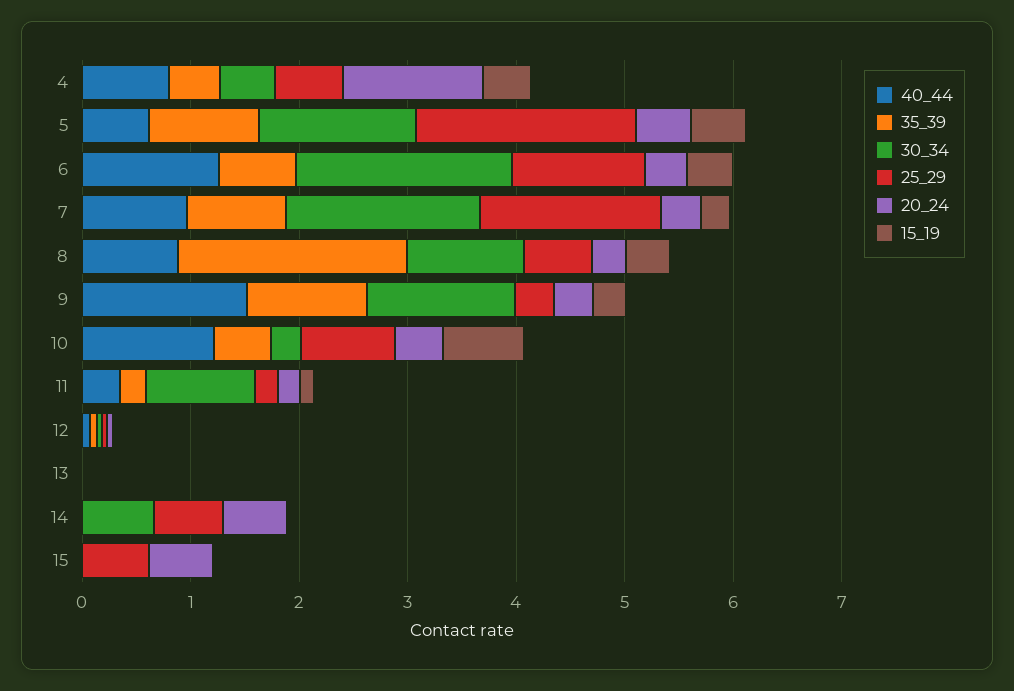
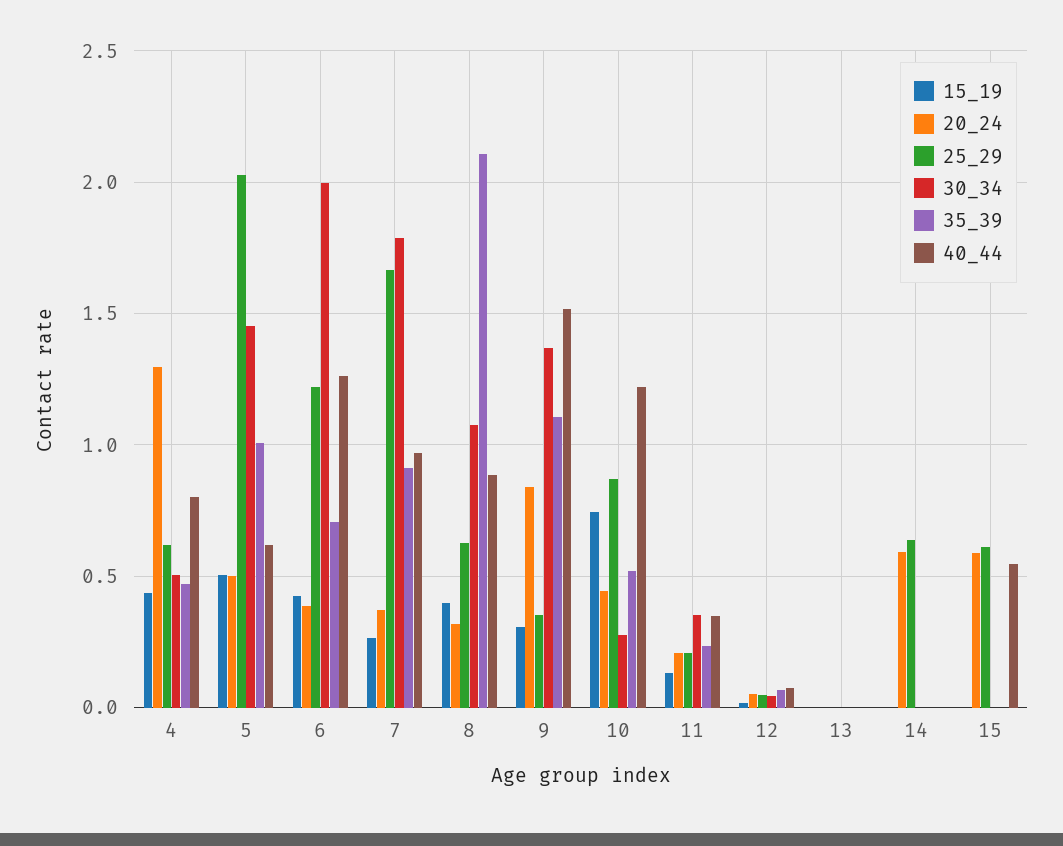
20_24, 9: 0.4 -> 0.85
30_34, 11: 1 -> 0.35
30_34, 14: 0.6 -> 0
40_44, 15: 0 -> 0.55

